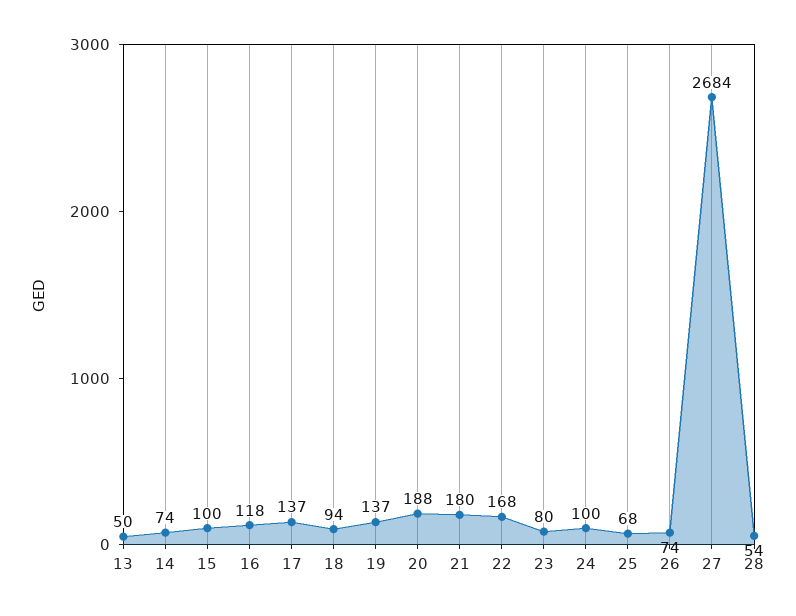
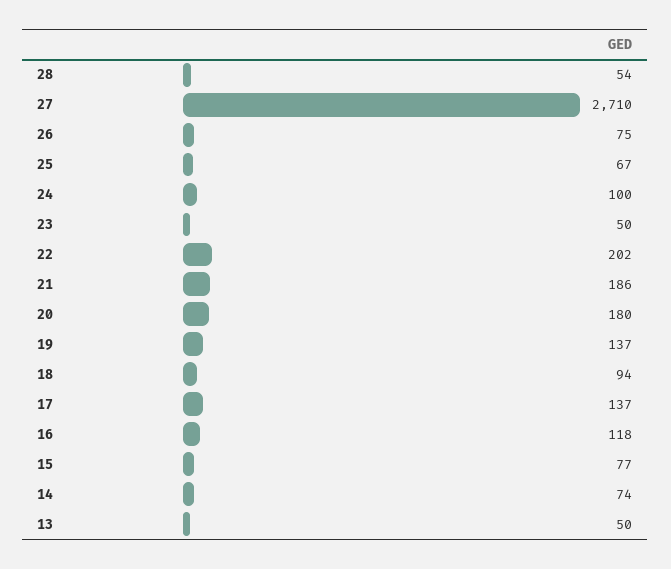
15: 100 -> 77
20: 188 -> 180
21: 180 -> 186
22: 168 -> 202
23: 80 -> 50
25: 68 -> 67
26: 74 -> 75
27: 2684 -> 2710

